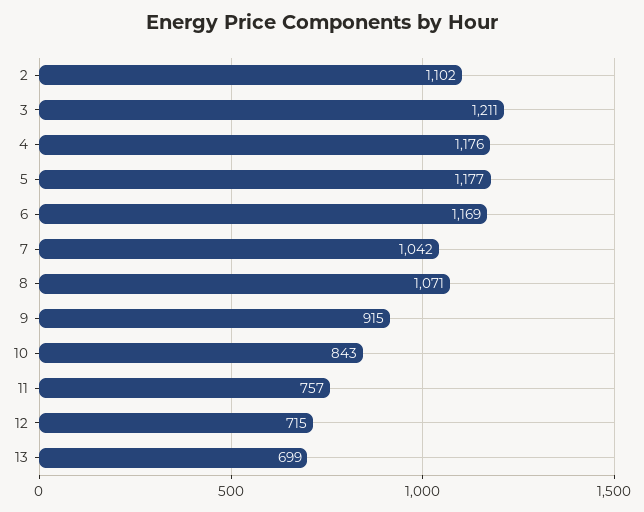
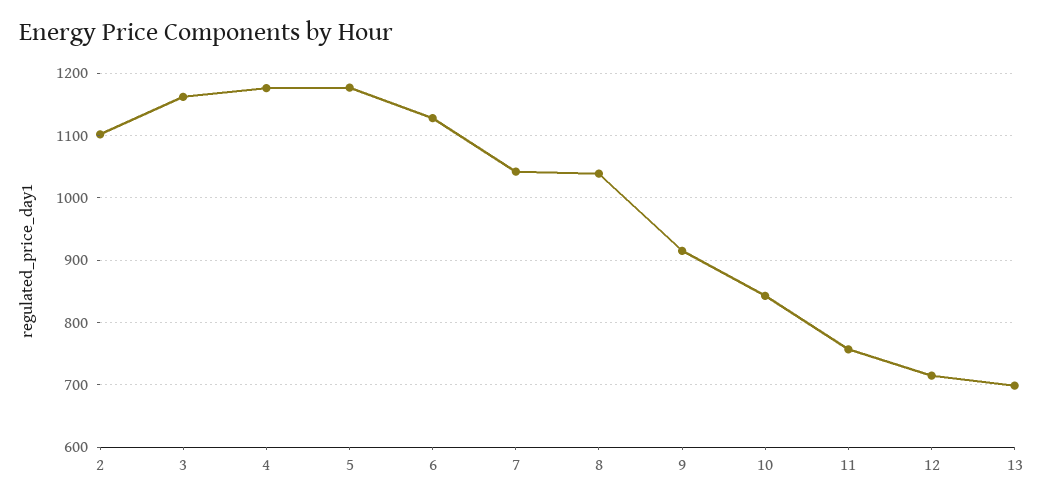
3: 1211 -> 1160
6: 1169 -> 1130
8: 1071 -> 1040

